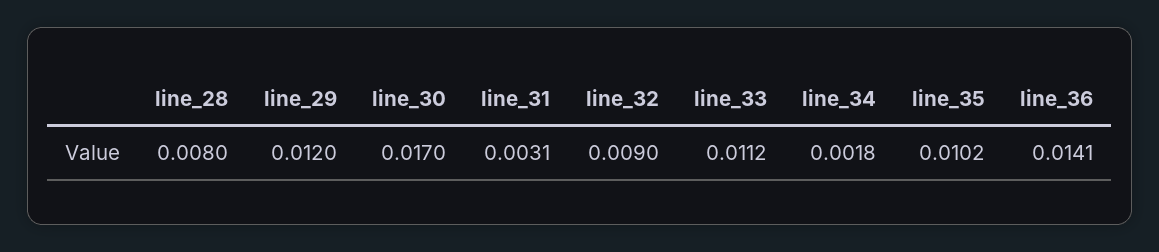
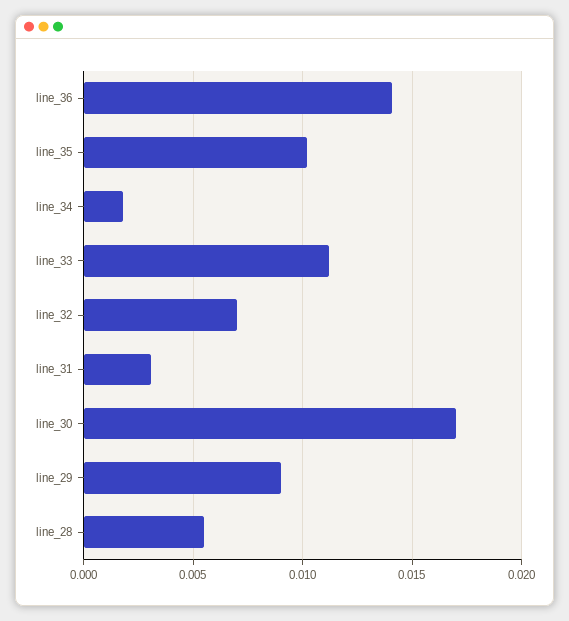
line_28: 0.008 -> 0.0055
line_29: 0.012 -> 0.009
line_32: 0.009 -> 0.007

